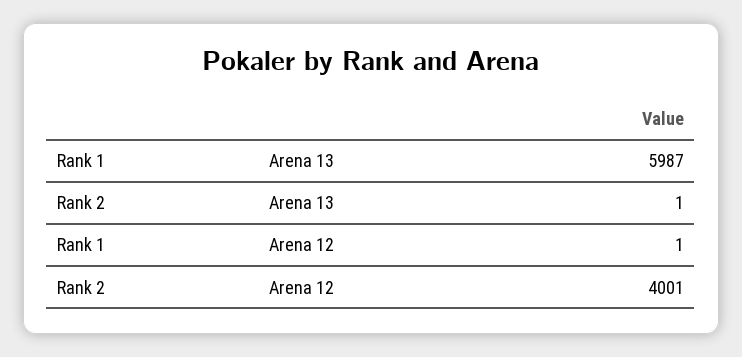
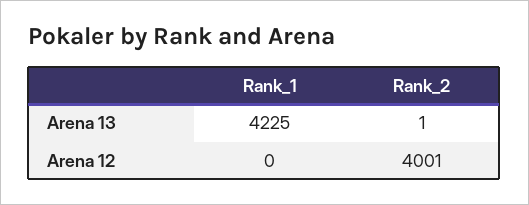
Rank 1, Arena 13: 5987 -> 4225
Rank 1, Arena 12: 1 -> 0

